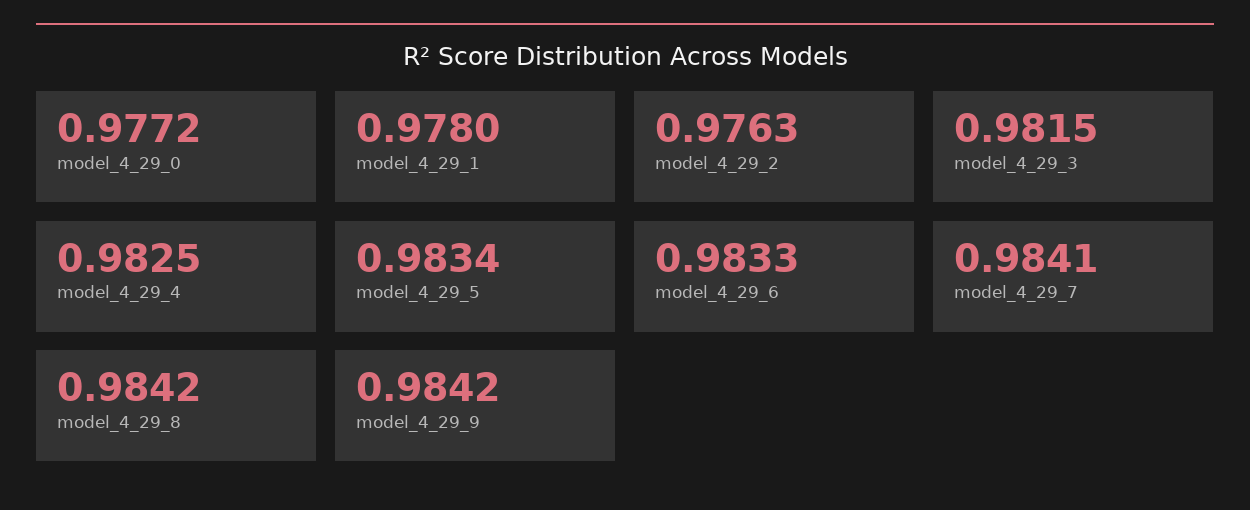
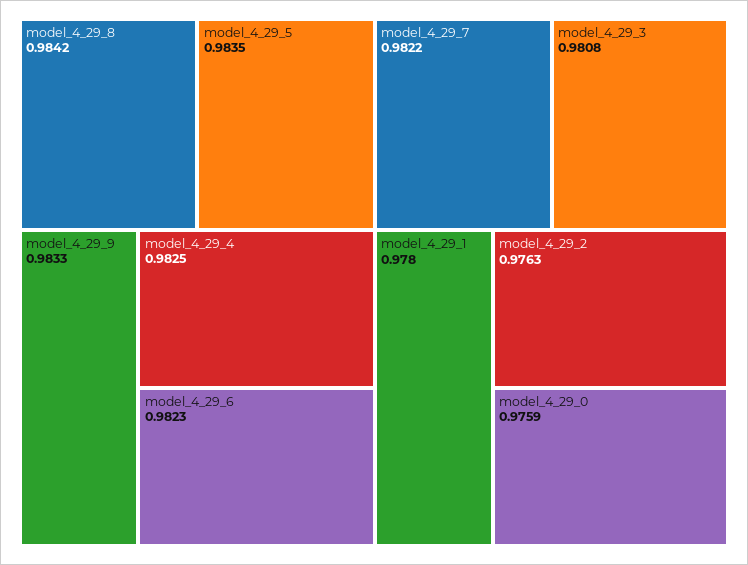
model_4_29_0: 0.9772 -> 0.9759
model_4_29_3: 0.9815 -> 0.9808
model_4_29_5: 0.9834 -> 0.9835
model_4_29_6: 0.9833 -> 0.9823
model_4_29_7: 0.9841 -> 0.9822
model_4_29_9: 0.9842 -> 0.9833

